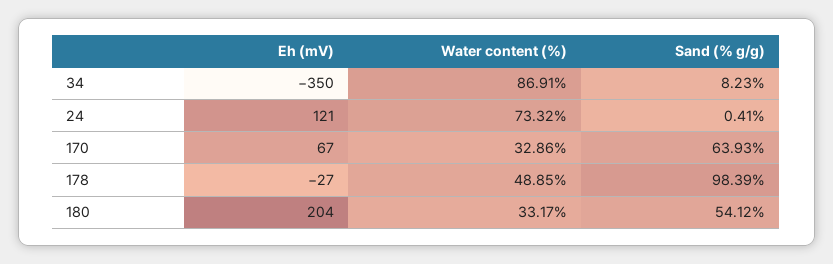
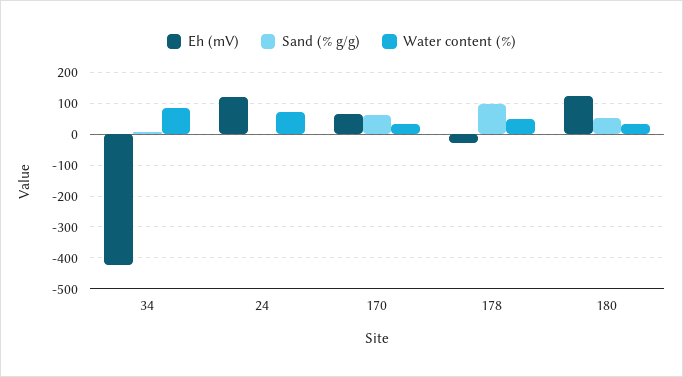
Eh (mV), 34: -350 -> -420
Eh (mV), 180: 204 -> 120

